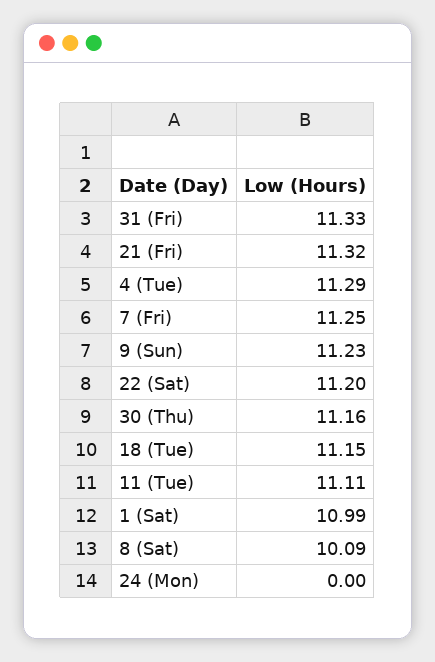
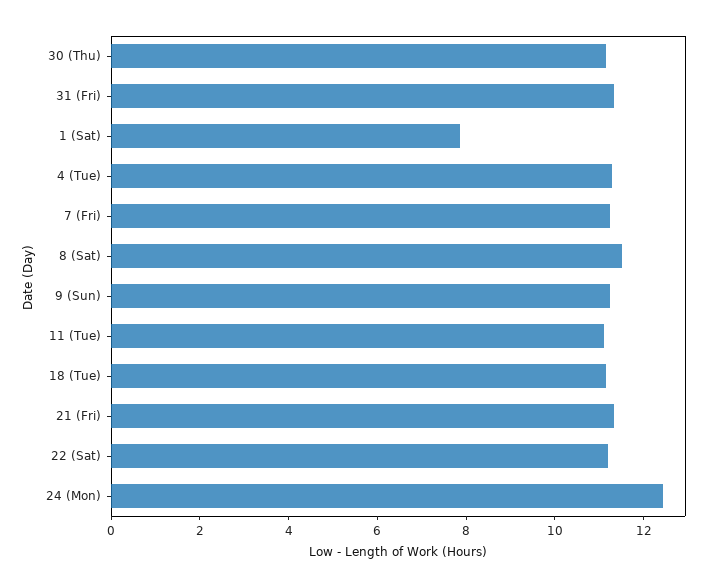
1 (Sat): 10.99 -> 8
8 (Sat): 10.09 -> 11.5
24 (Mon): 0 -> 12.5

